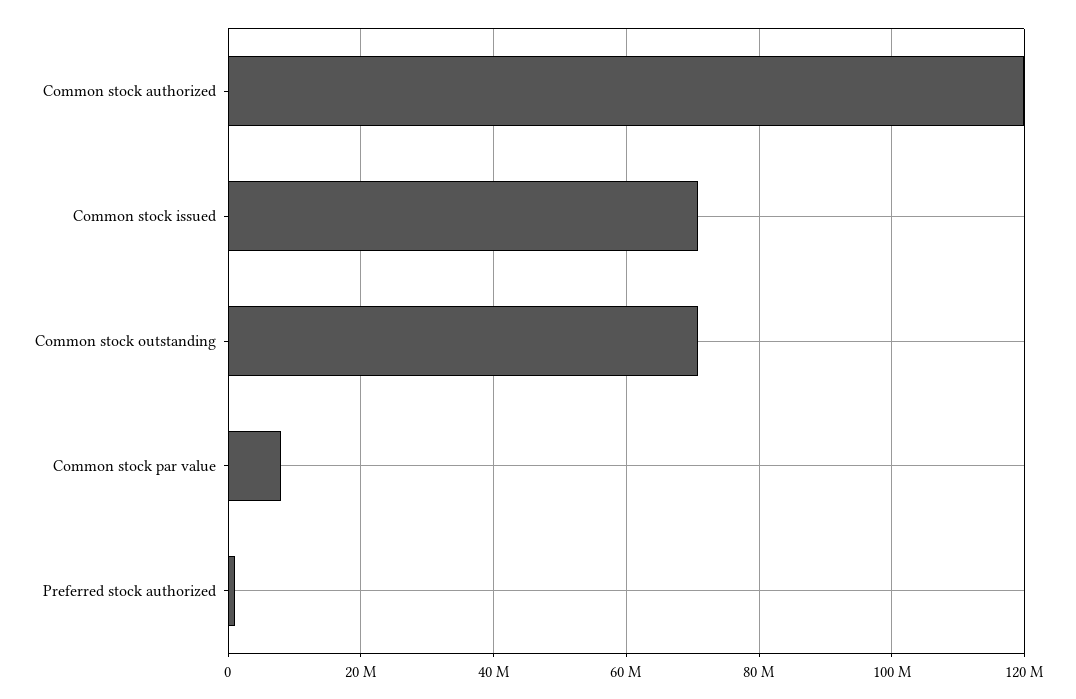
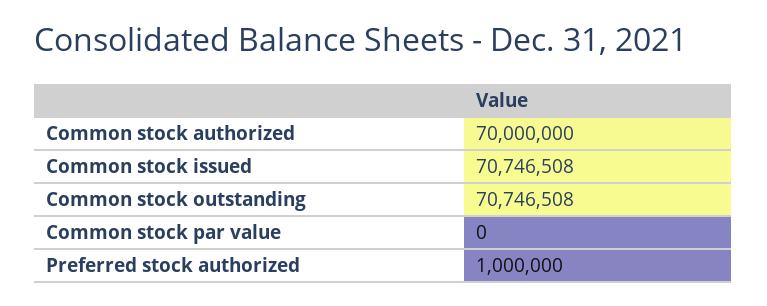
Common stock authorized: 120000000 -> 70000000
Common stock par value: 8000000 -> 0

